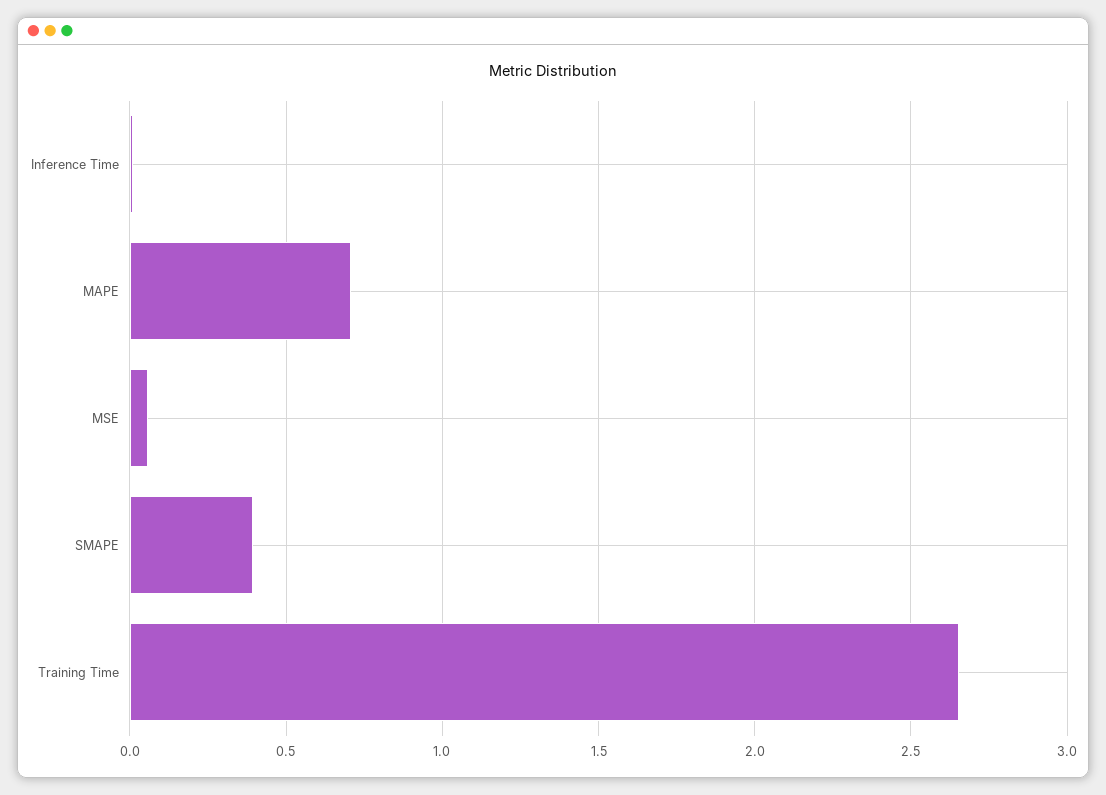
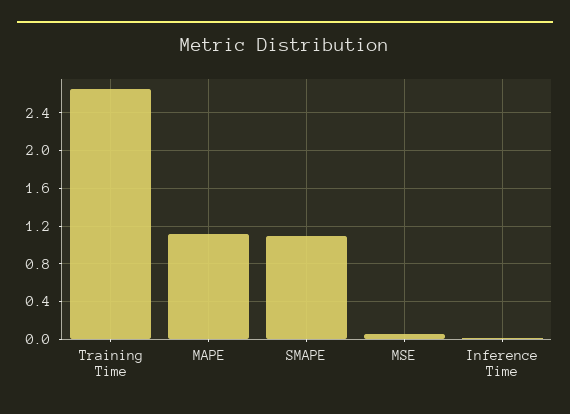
MAPE: 0.7 -> 1.1
SMAPE: 0.4 -> 1.1

